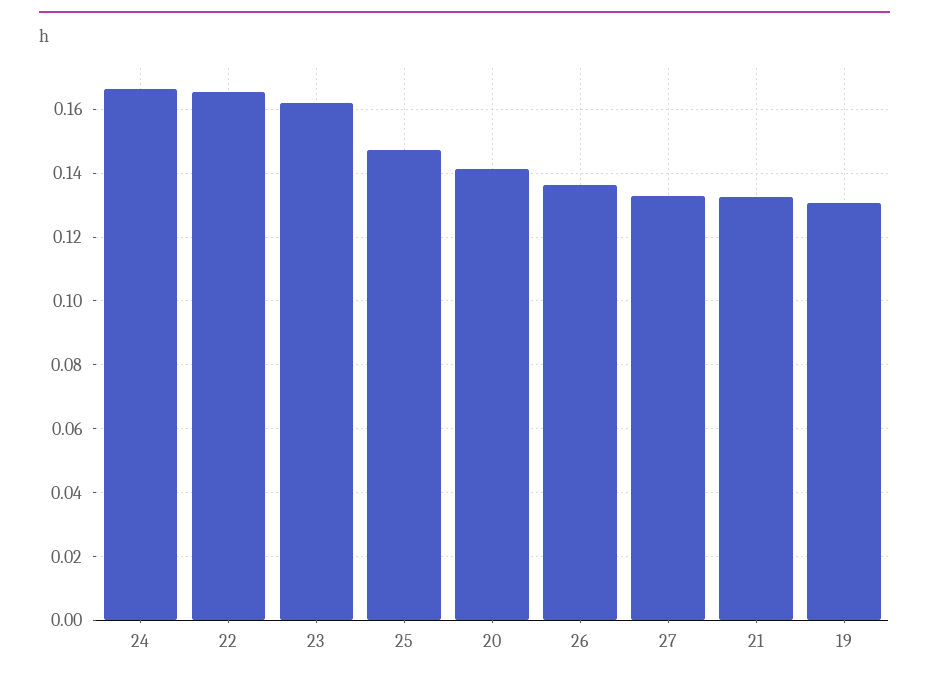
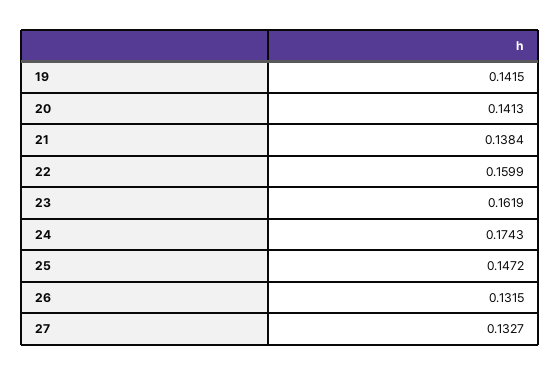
24: 0.166 -> 0.1743
22: 0.166 -> 0.1599
26: 0.136 -> 0.1315
21: 0.132 -> 0.1384
19: 0.13 -> 0.1415

